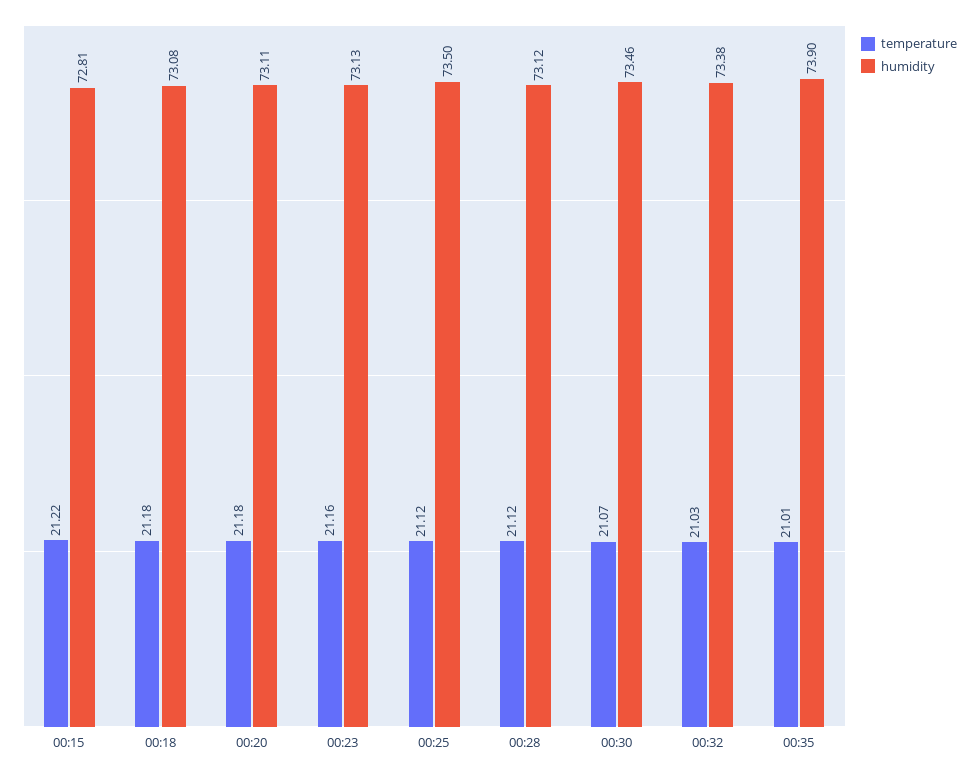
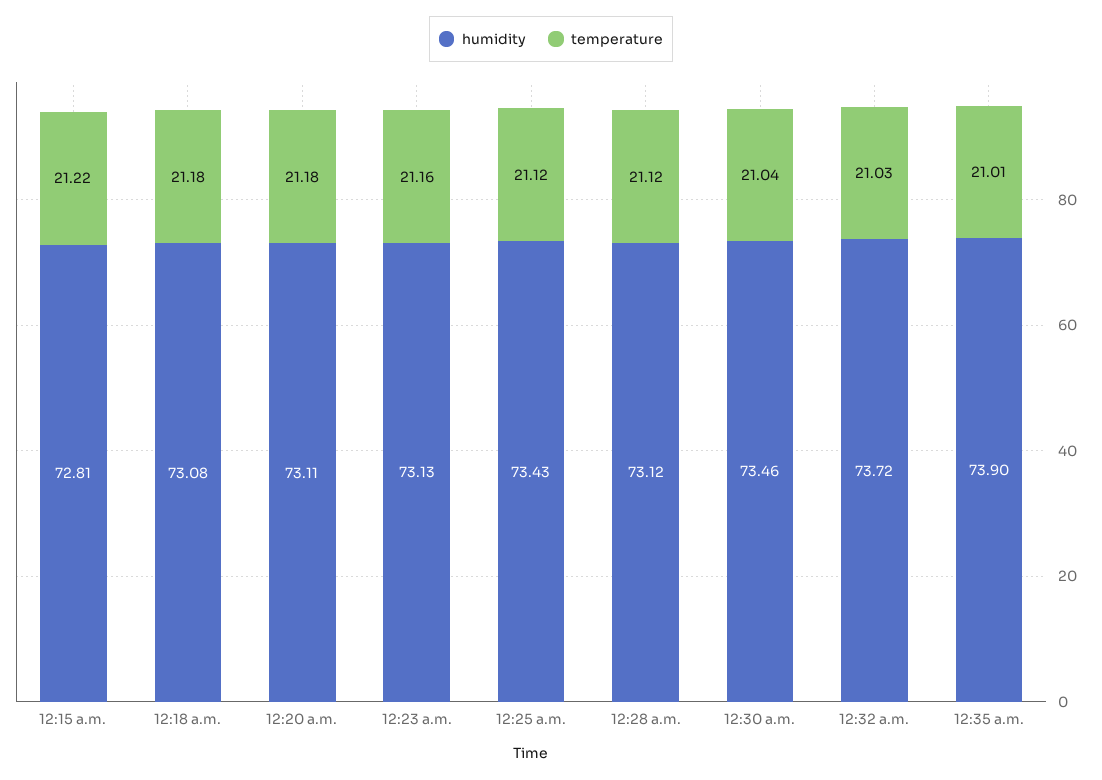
humidity, 00:25: 73.5 -> 73.43
temperature, 00:30: 21.07 -> 21.04
humidity, 00:32: 73.38 -> 73.72

